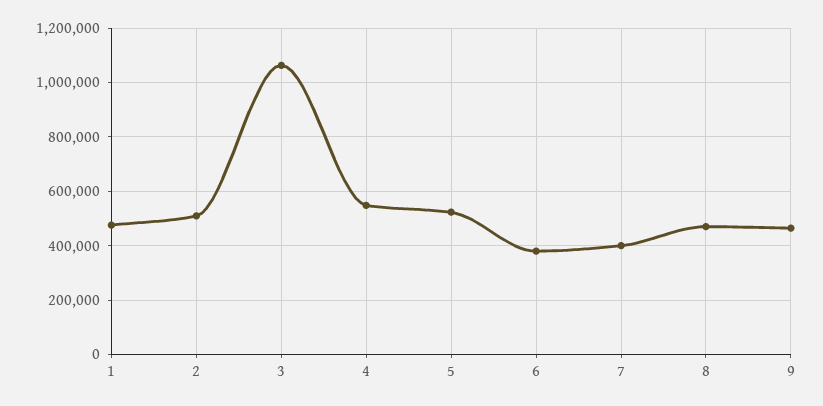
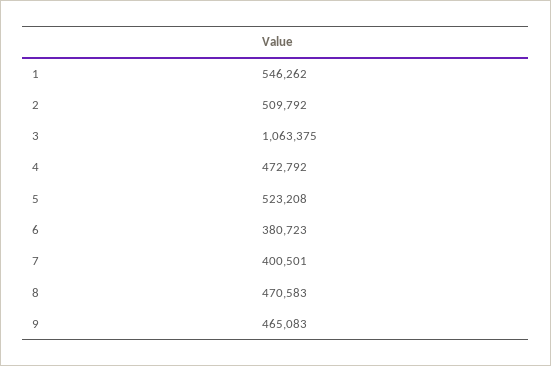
1: 475000 -> 546262
4: 550000 -> 472792

